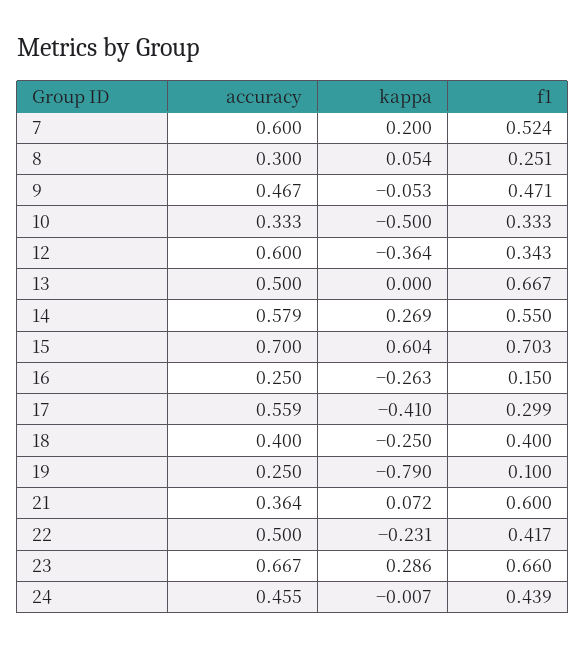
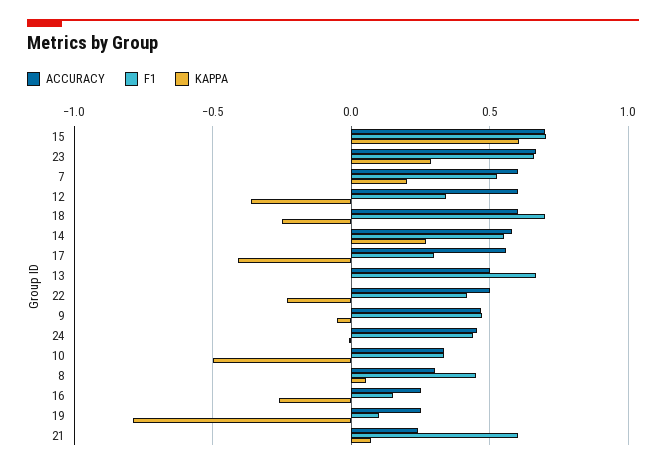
f1, 8: 0.251 -> 0.45
accuracy, 18: 0.4 -> 0.6
f1, 18: 0.4 -> 0.7
accuracy, 21: 0.364 -> 0.25

